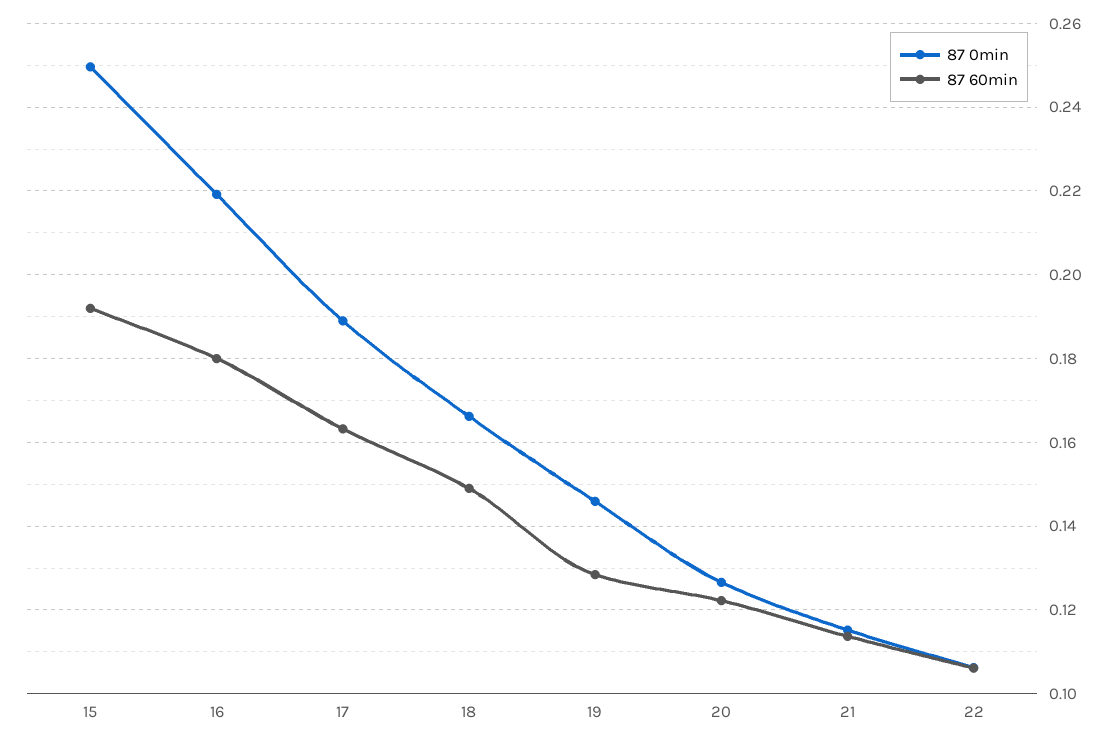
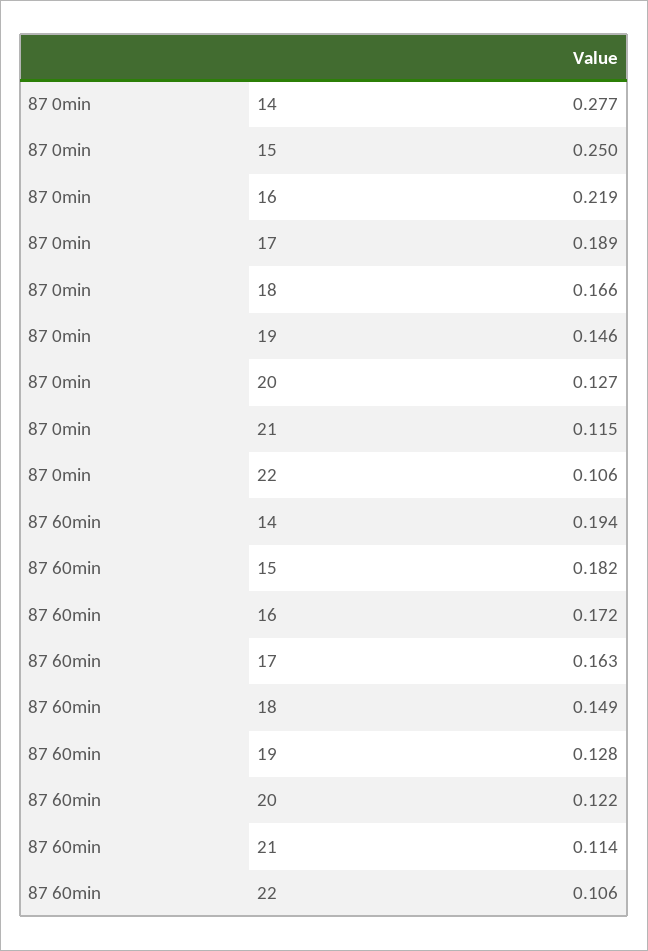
87 60min, 15: 0.192 -> 0.182
87 60min, 16: 0.18 -> 0.172
87 0min, 14: none -> 0.277
87 60min, 14: none -> 0.194

